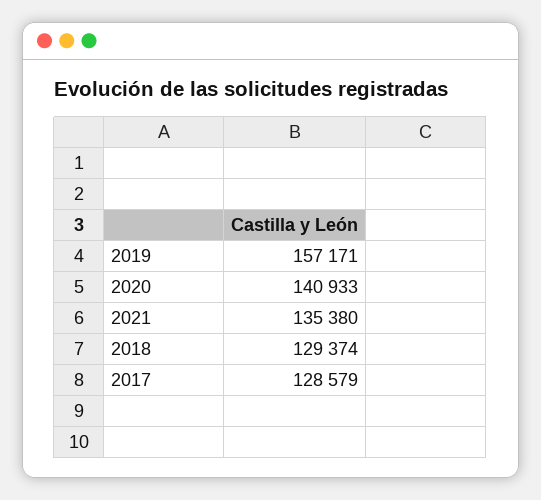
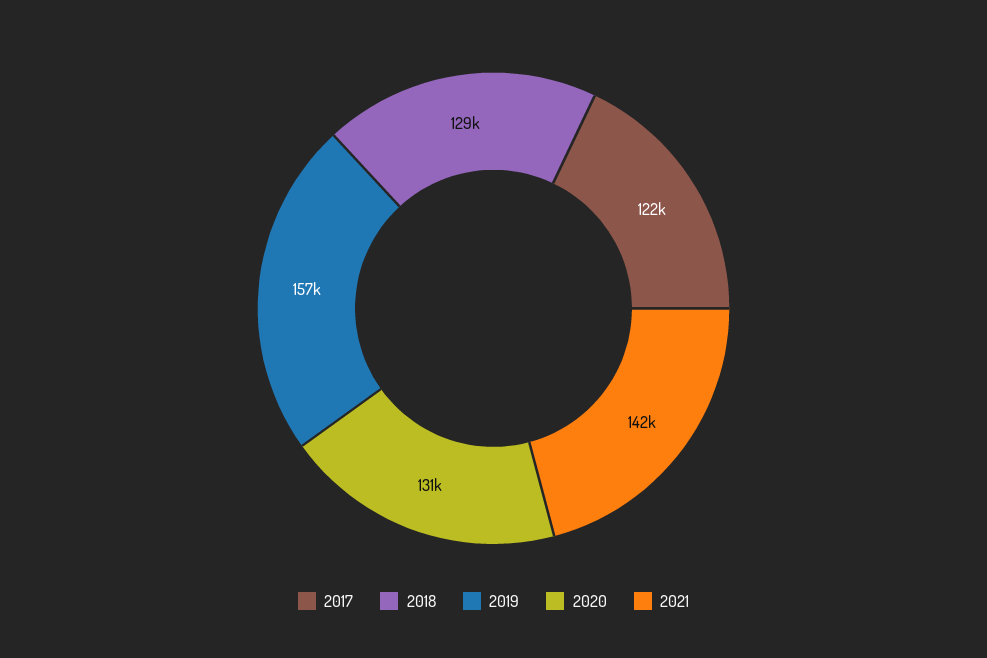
2020: 140933 -> 131000
2021: 135380 -> 142000
2017: 128579 -> 122000

